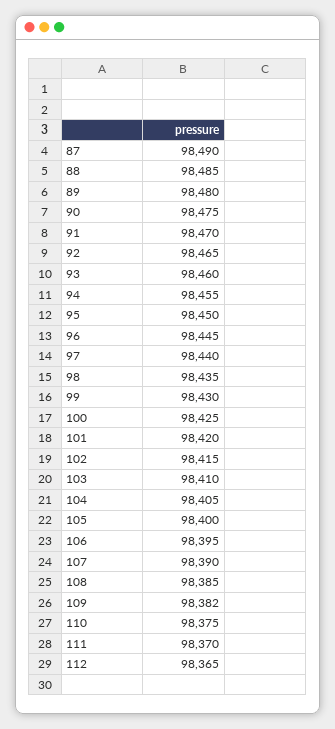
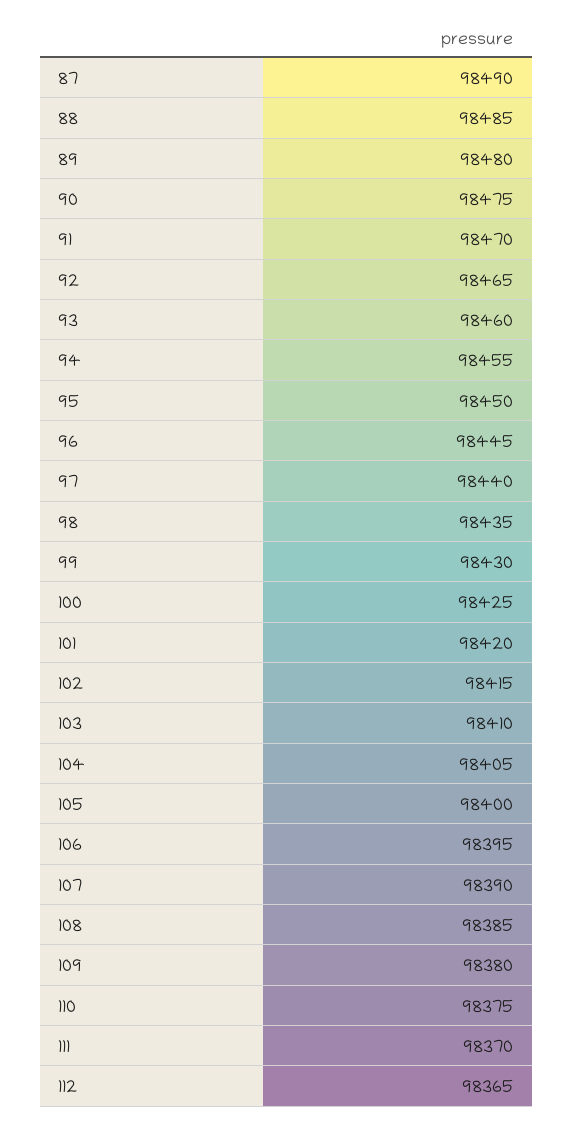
109: 98382 -> 98380

